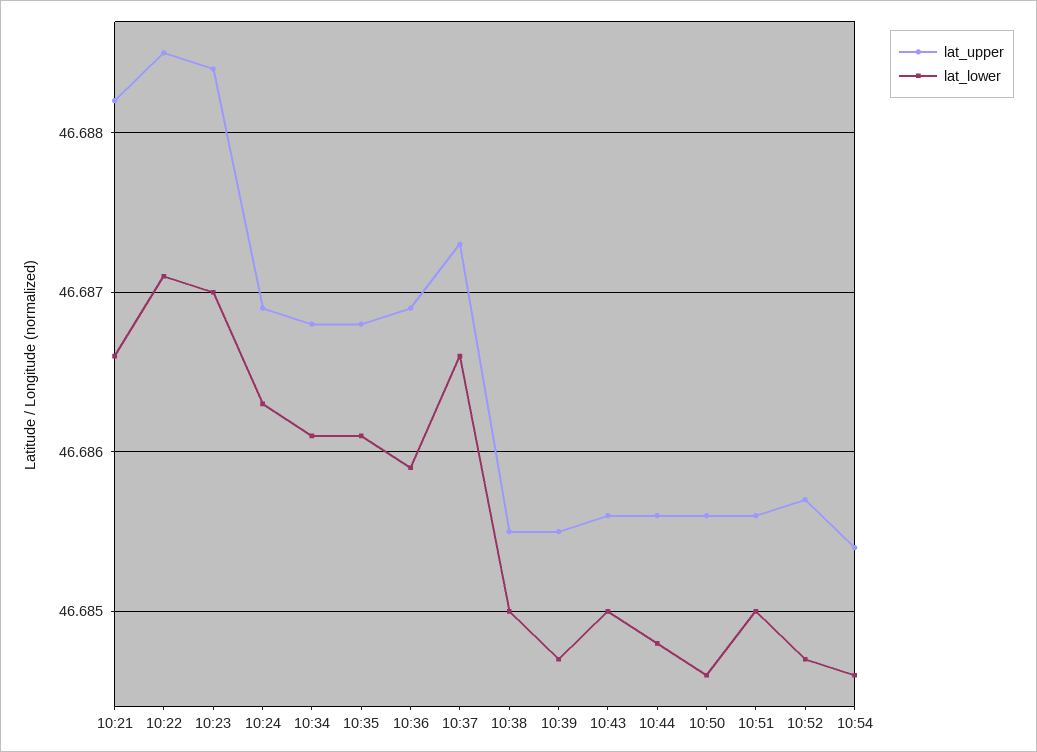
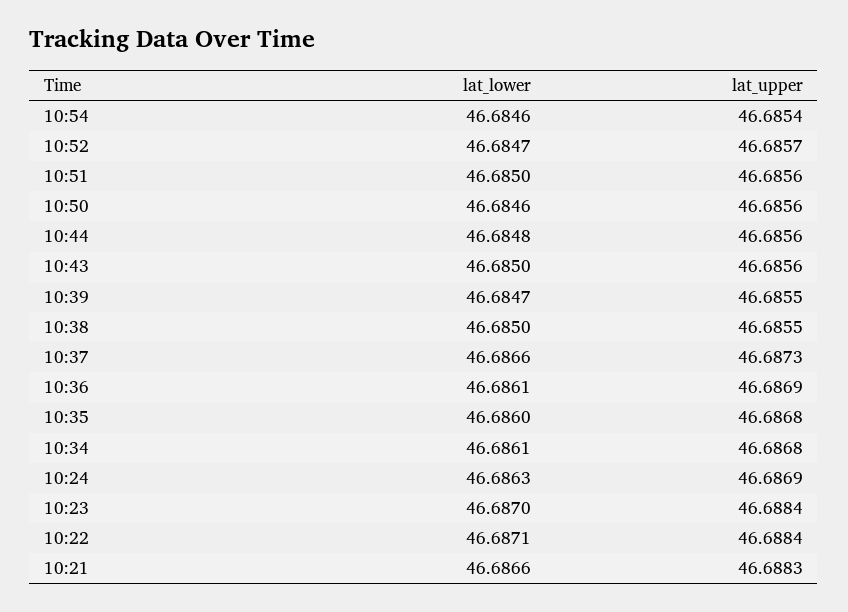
lat_upper, 10:21: 46.6882 -> 46.6883
lat_upper, 10:22: 46.6885 -> 46.6884
lat_lower, 10:35: 46.6861 -> 46.686
lat_lower, 10:36: 46.6859 -> 46.6861

